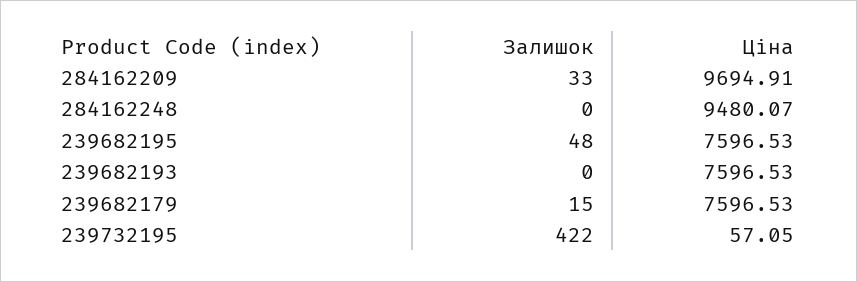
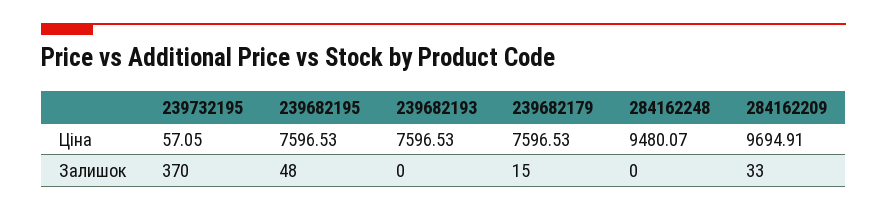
Залишок, 239732195: 422 -> 370

